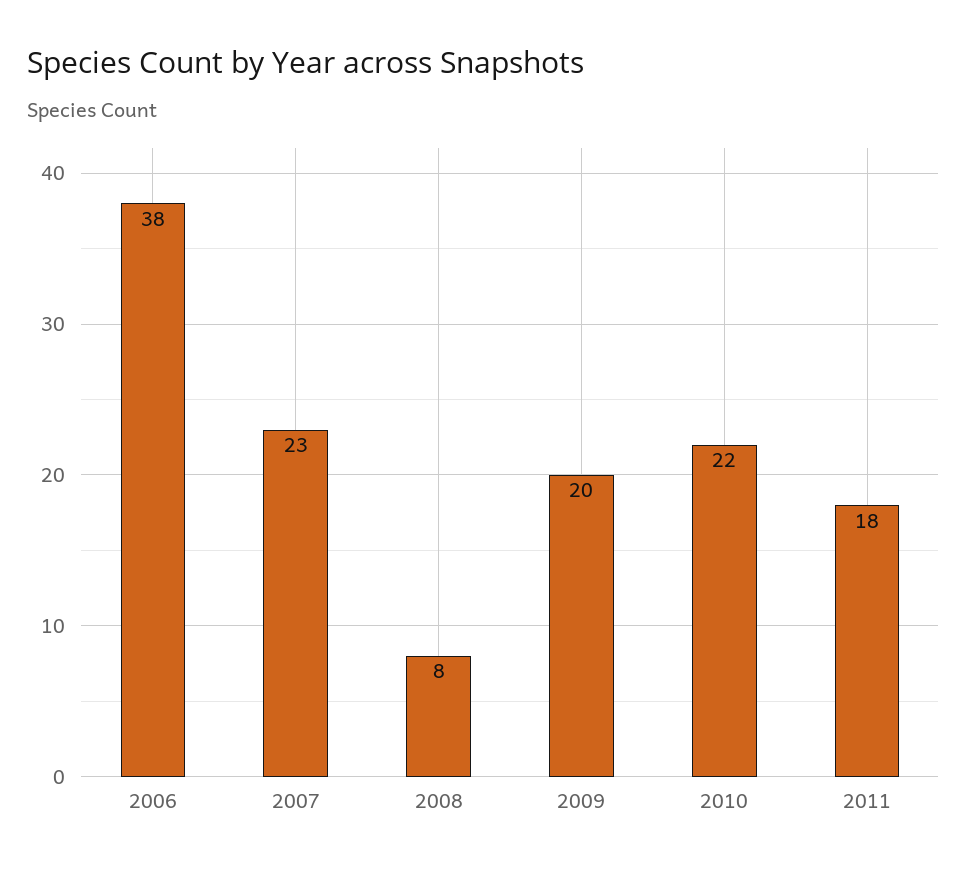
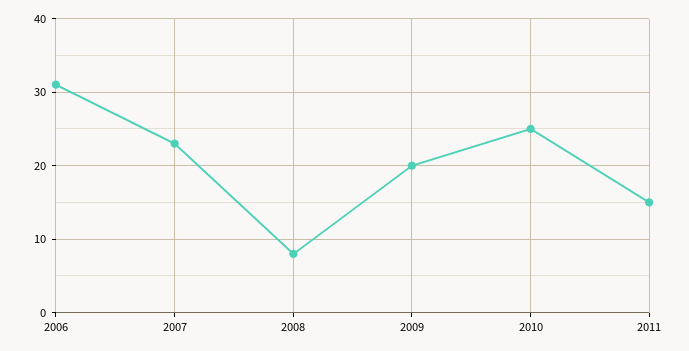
2006: 38 -> 31
2010: 22 -> 25
2011: 18 -> 15

